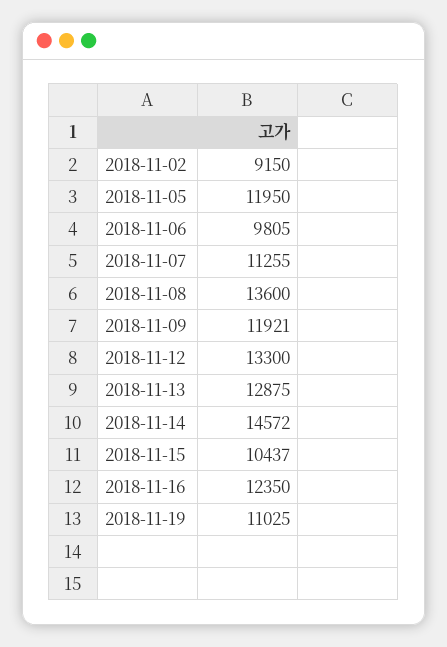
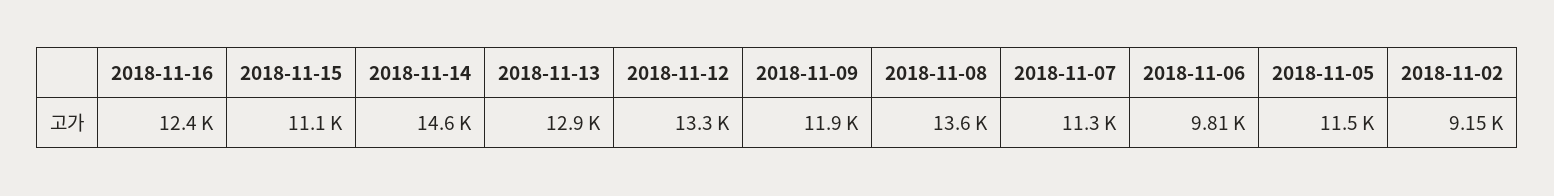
2018-11-05: 11950 -> 11500
2018-11-15: 10437 -> 11100
2018-11-19: 11025 -> none

